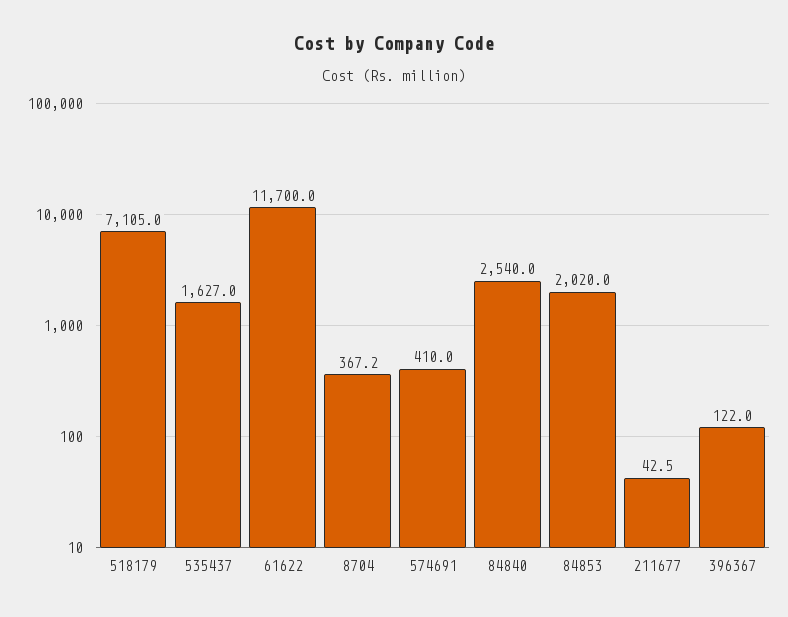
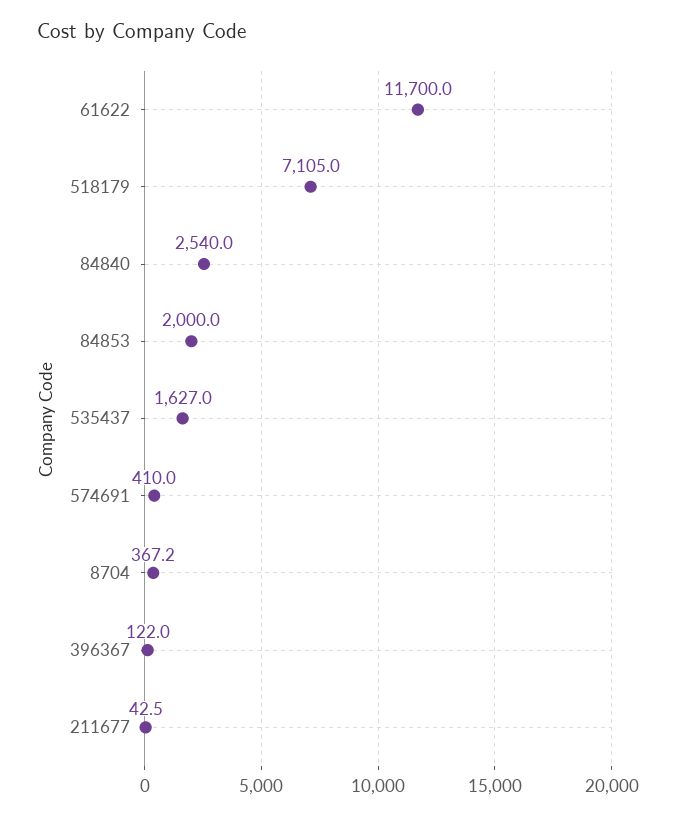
84853: 2020 -> 2000

